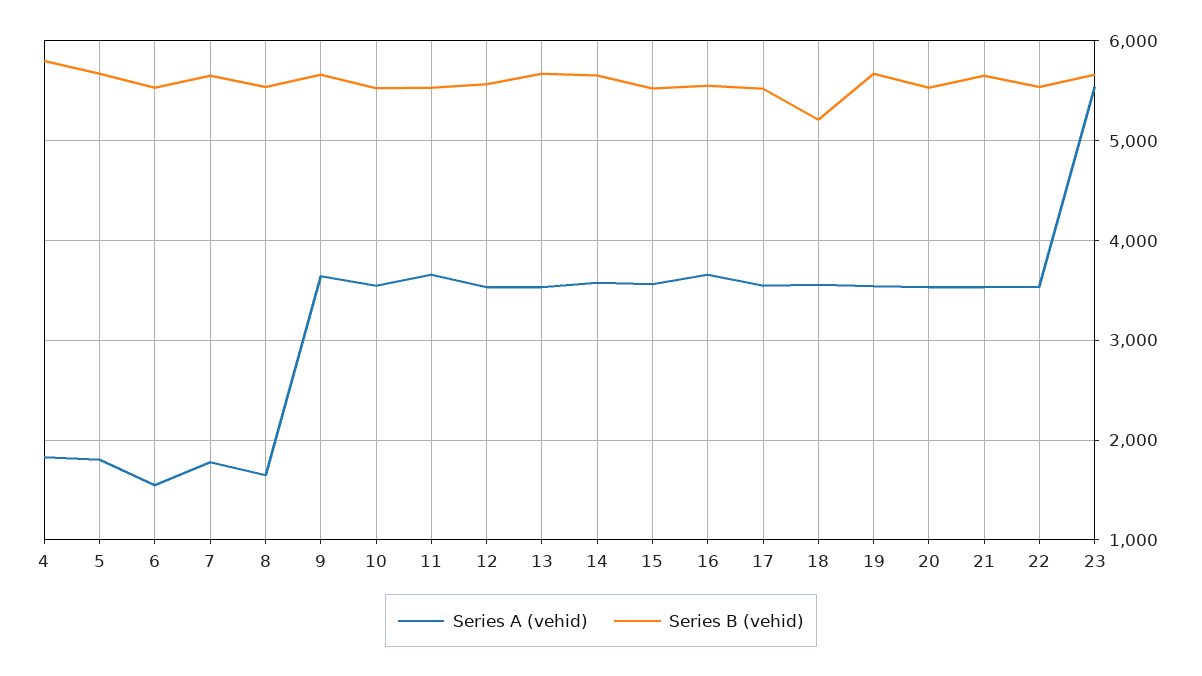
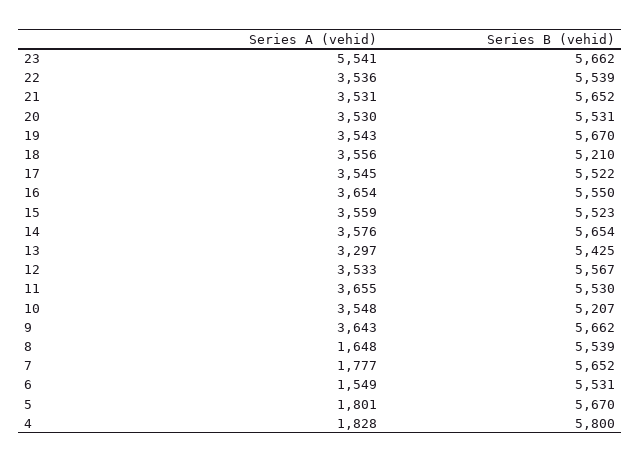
Series B (vehid), 10: 5500 -> 5207
Series A (vehid), 13: 3500 -> 3297
Series B (vehid), 13: 5700 -> 5425

